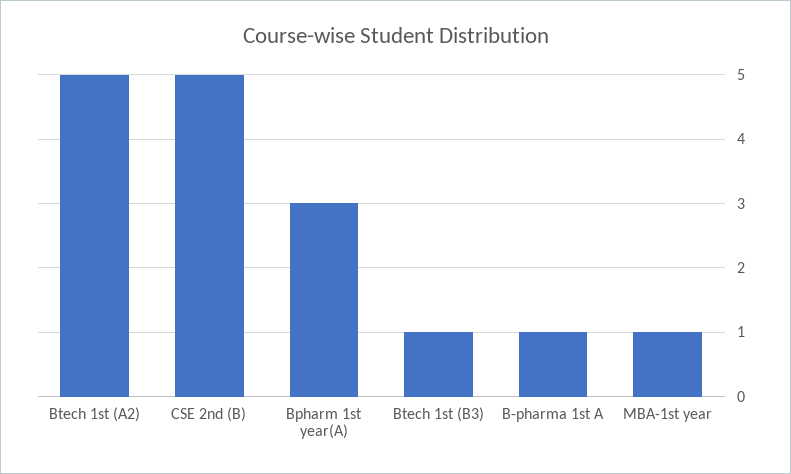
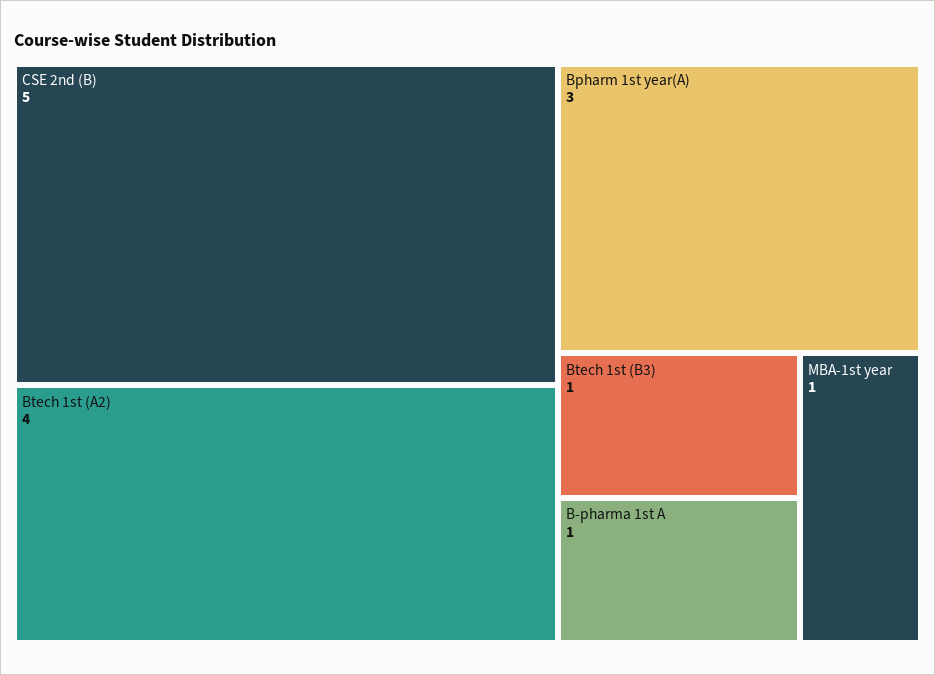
Btech 1st (A2): 5 -> 4

